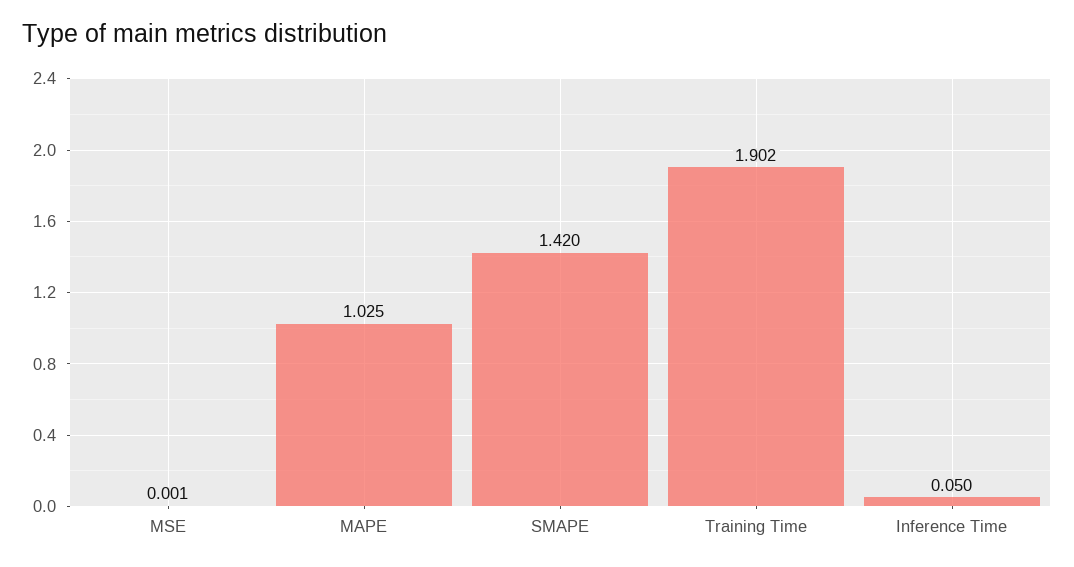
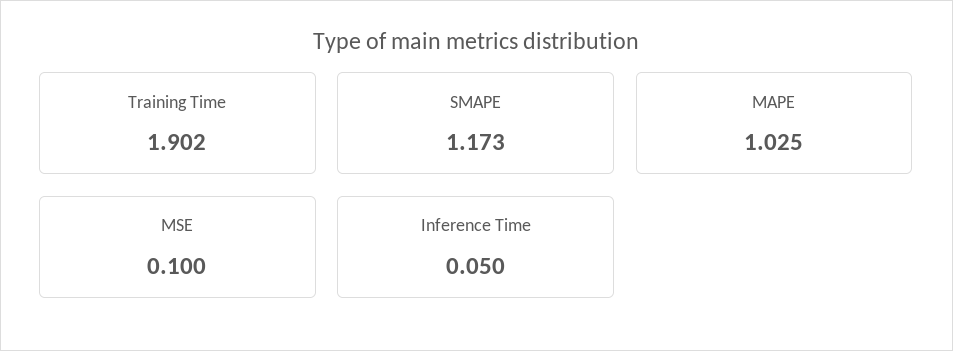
MSE: 0.001 -> 0.1
SMAPE: 1.42 -> 1.173

